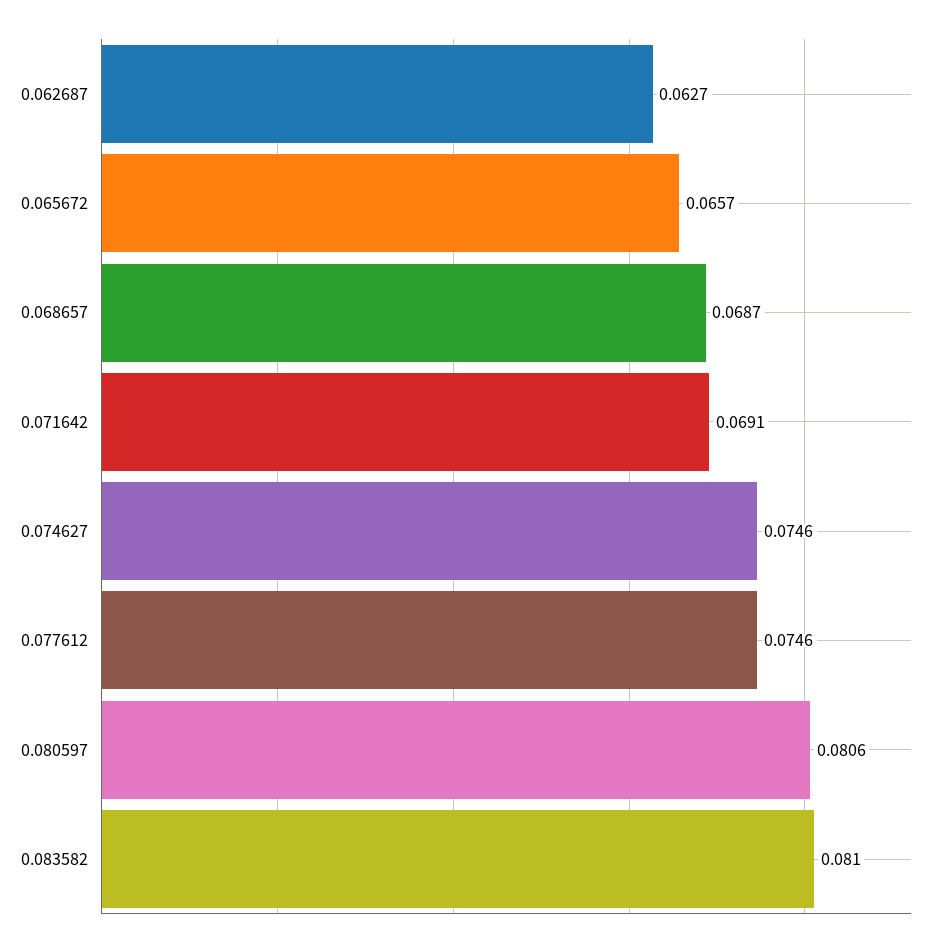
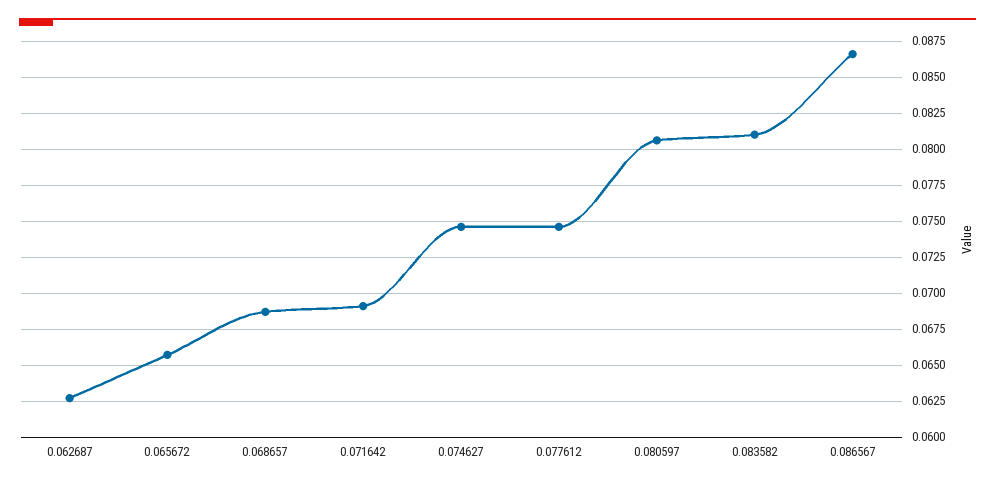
0.086567: none -> 0.0865

